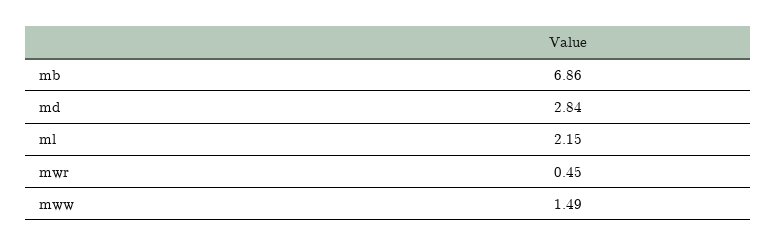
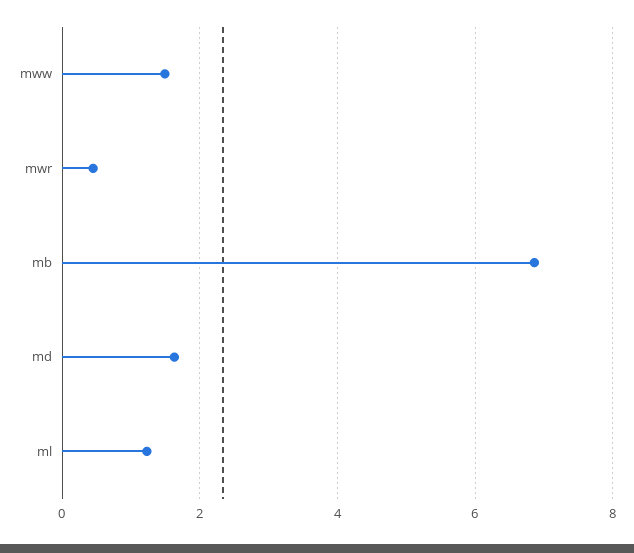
md: 2.84 -> 1.6
ml: 2.15 -> 1.2

